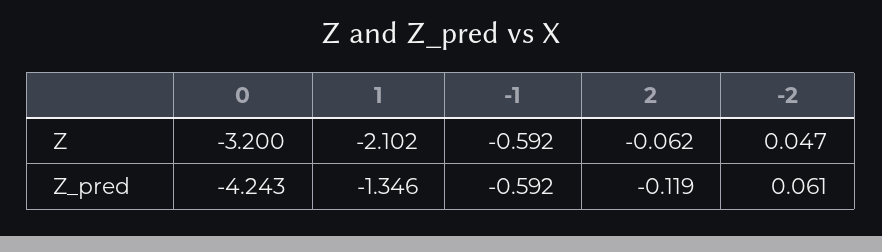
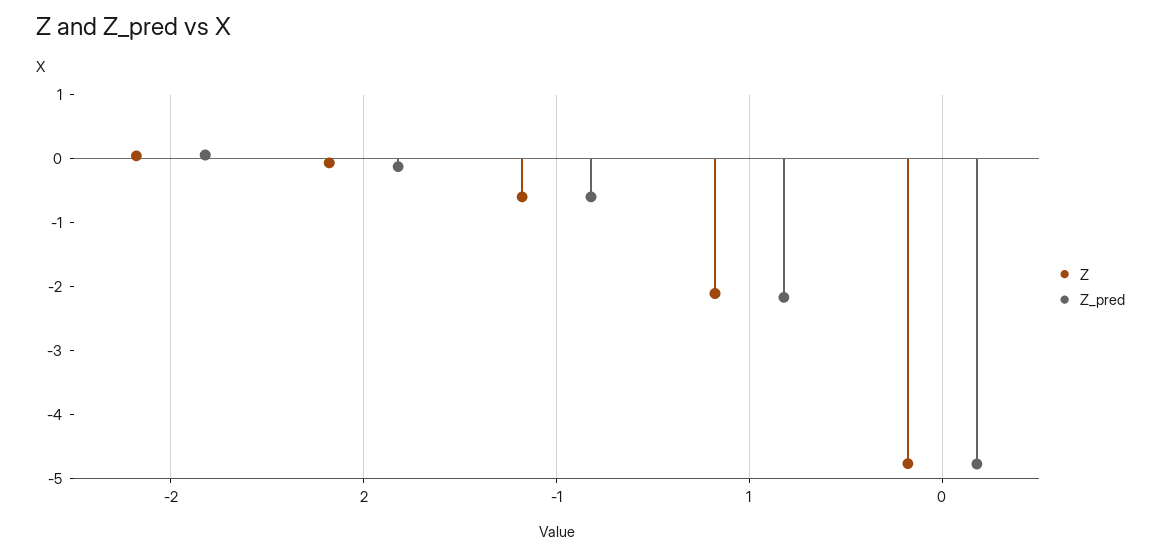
Z, 0: -3.2 -> -4.8
Z_pred, 0: -4.243 -> -4.8
Z_pred, 1: -1.346 -> -2.2

